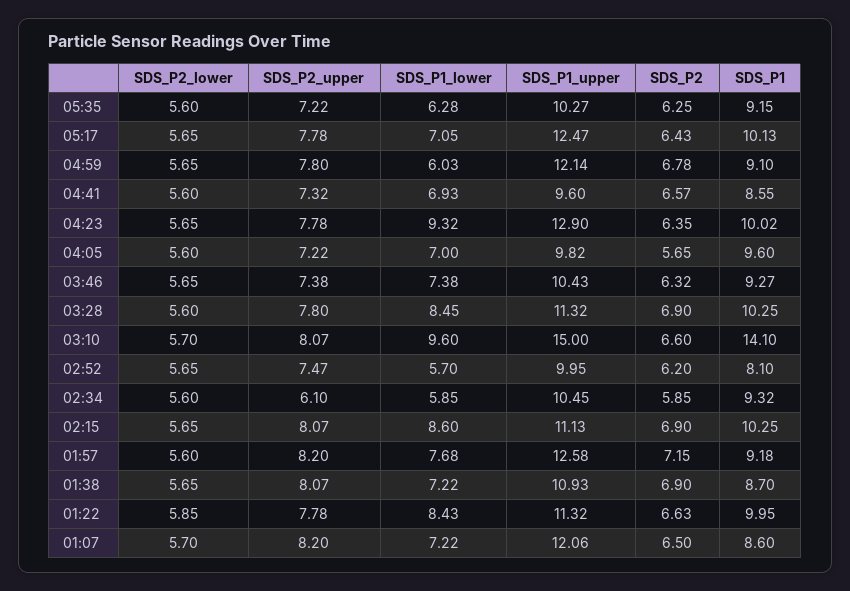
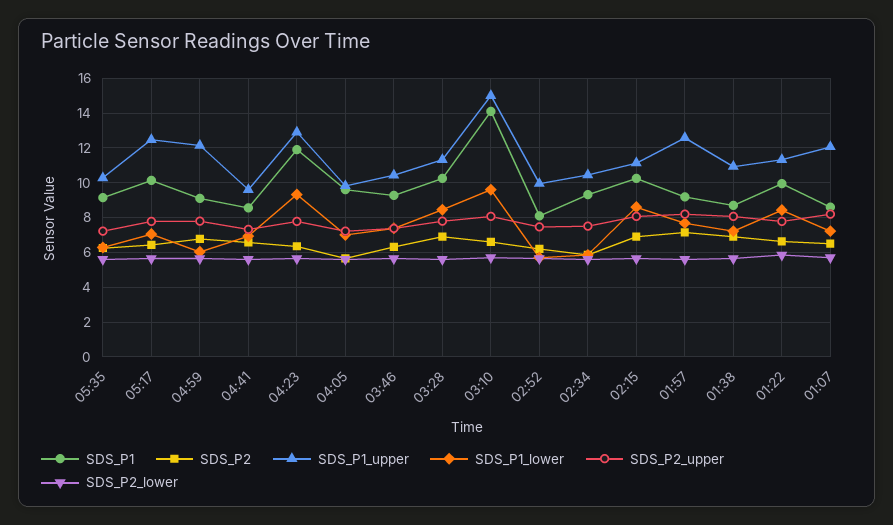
SDS_P1, 04:23: 10.02 -> 12
SDS_P2_upper, 02:34: 6.1 -> 7.5

